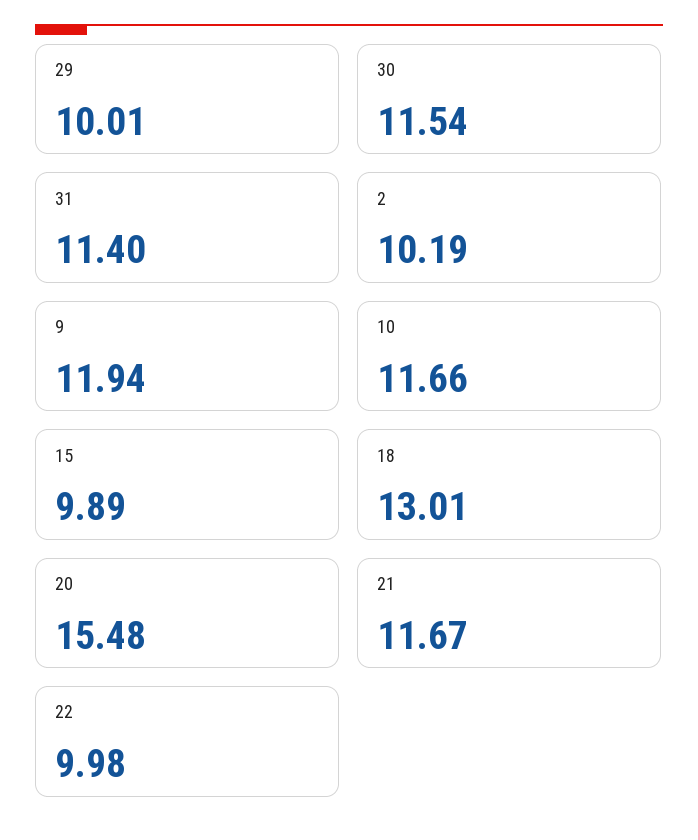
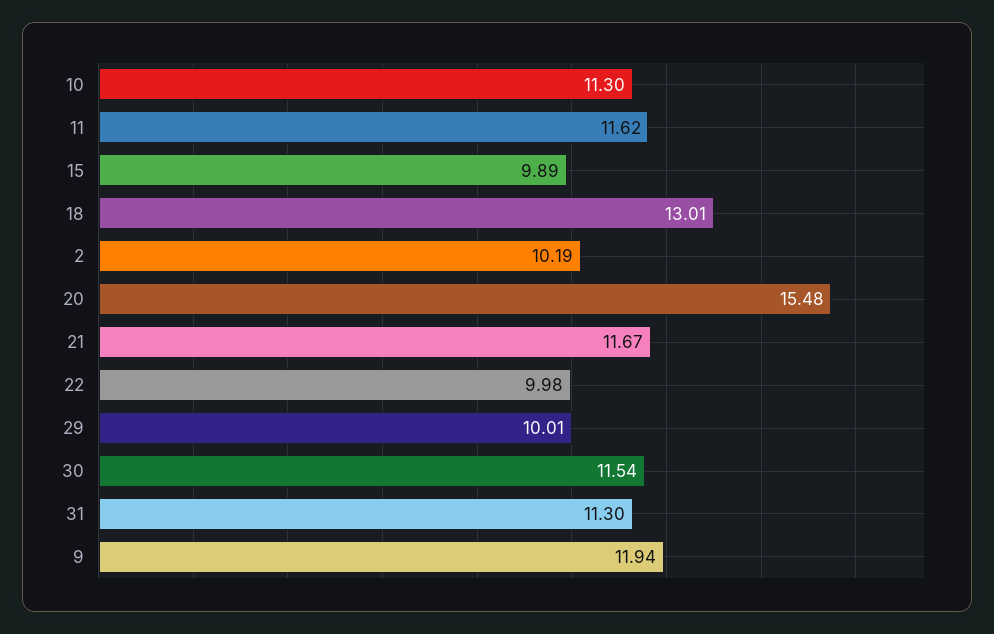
31: 11.4 -> 11.3
10: 11.66 -> 11.3
11: none -> 11.62

